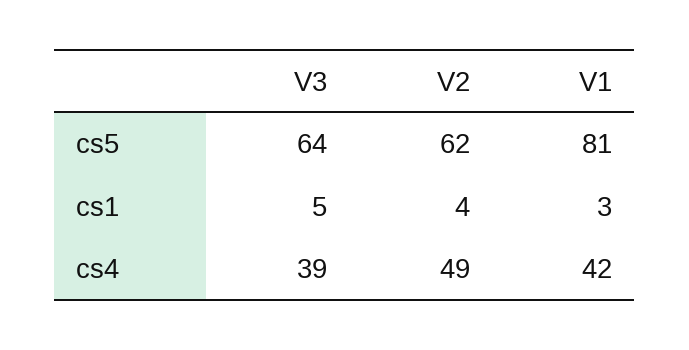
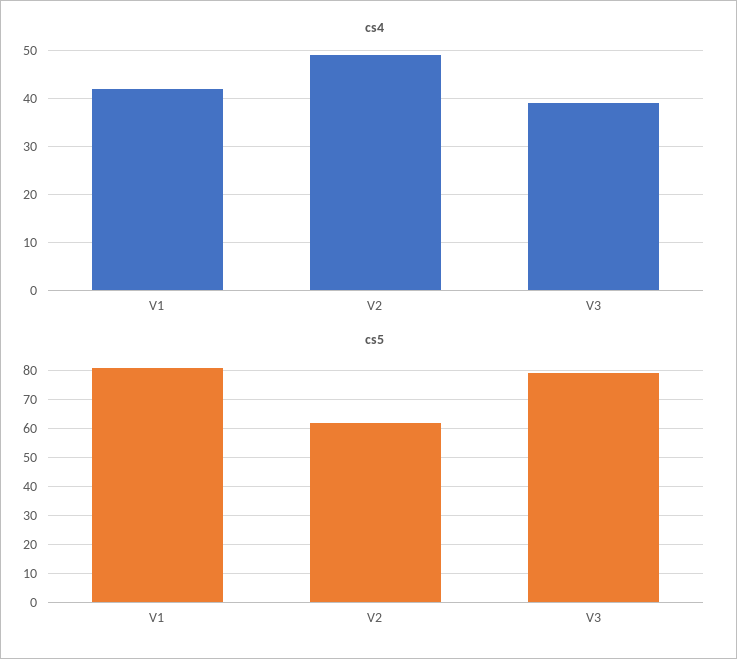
cs5, V3: 64 -> 80
cs1, V3: 5 -> none
cs1, V2: 4 -> none
cs1, V1: 3 -> none

